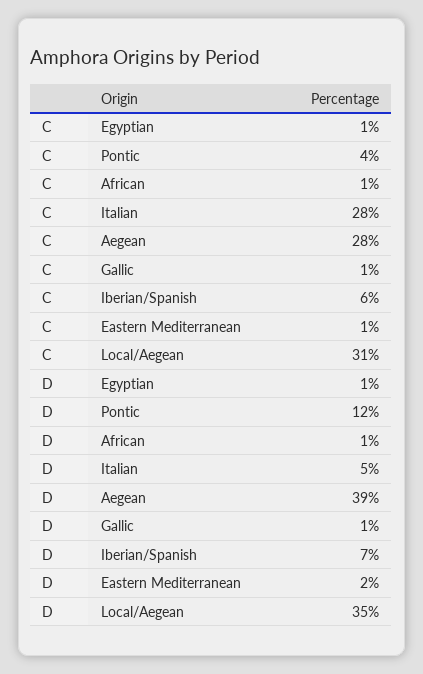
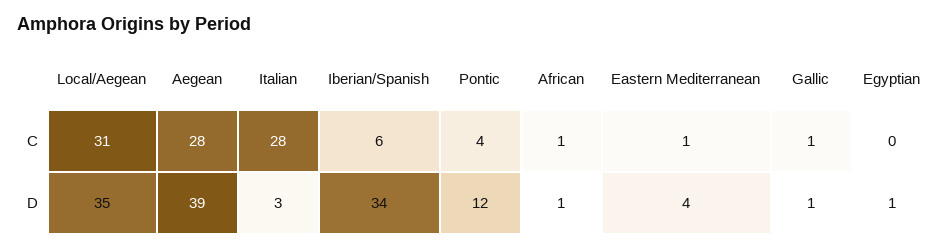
C, Egyptian: 1 -> 0
D, Italian: 5 -> 3
D, Iberian/Spanish: 7 -> 34
D, Eastern Mediterranean: 2 -> 4

